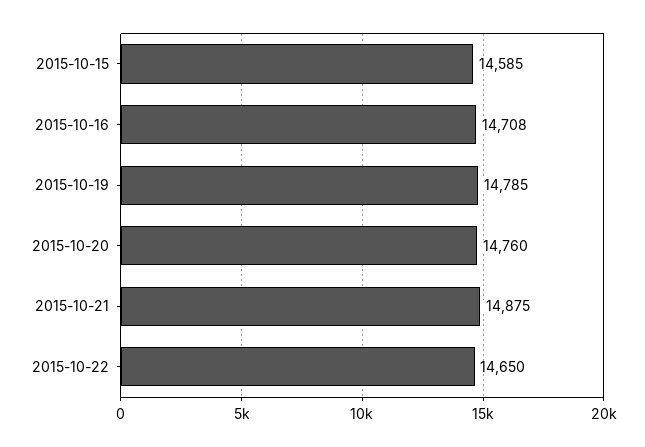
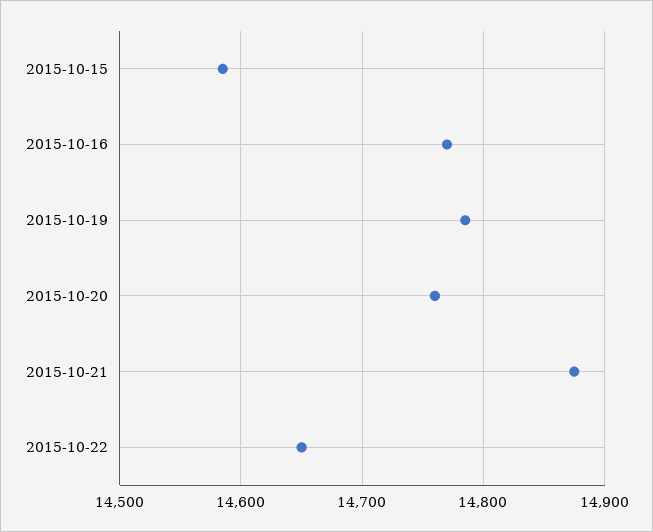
2015-10-16: 14708 -> 14770

